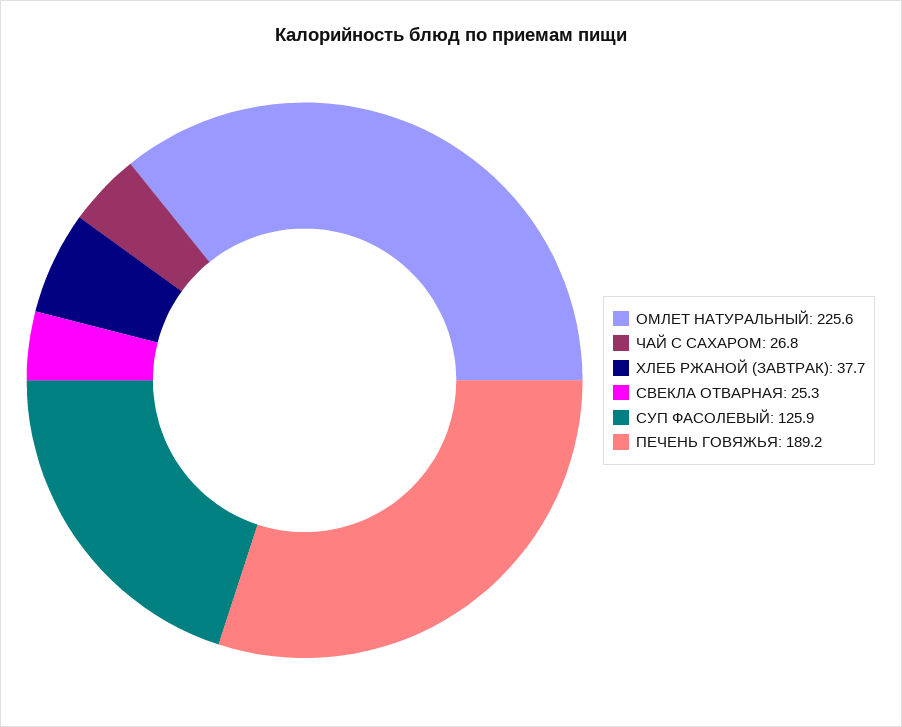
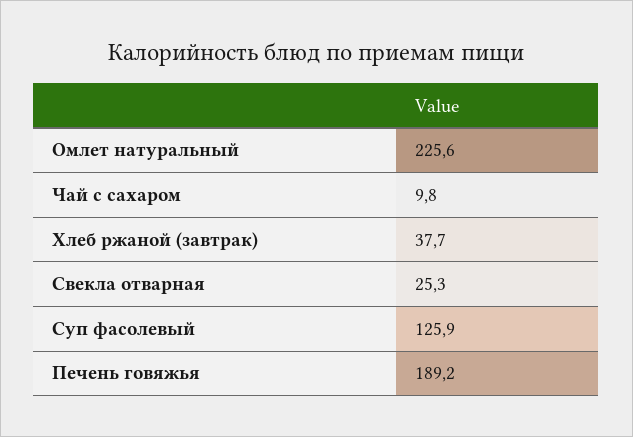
ЧАЙ С САХАРОМ: 26.8 -> 9.8

